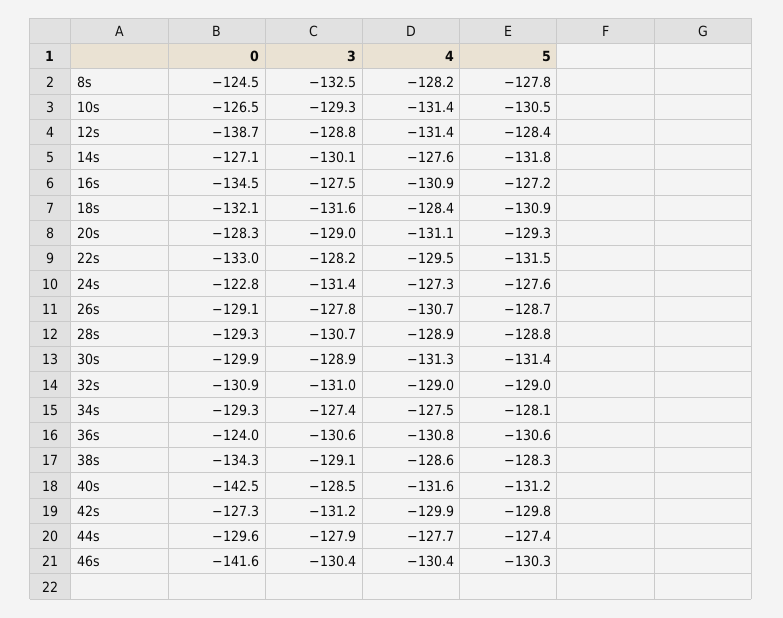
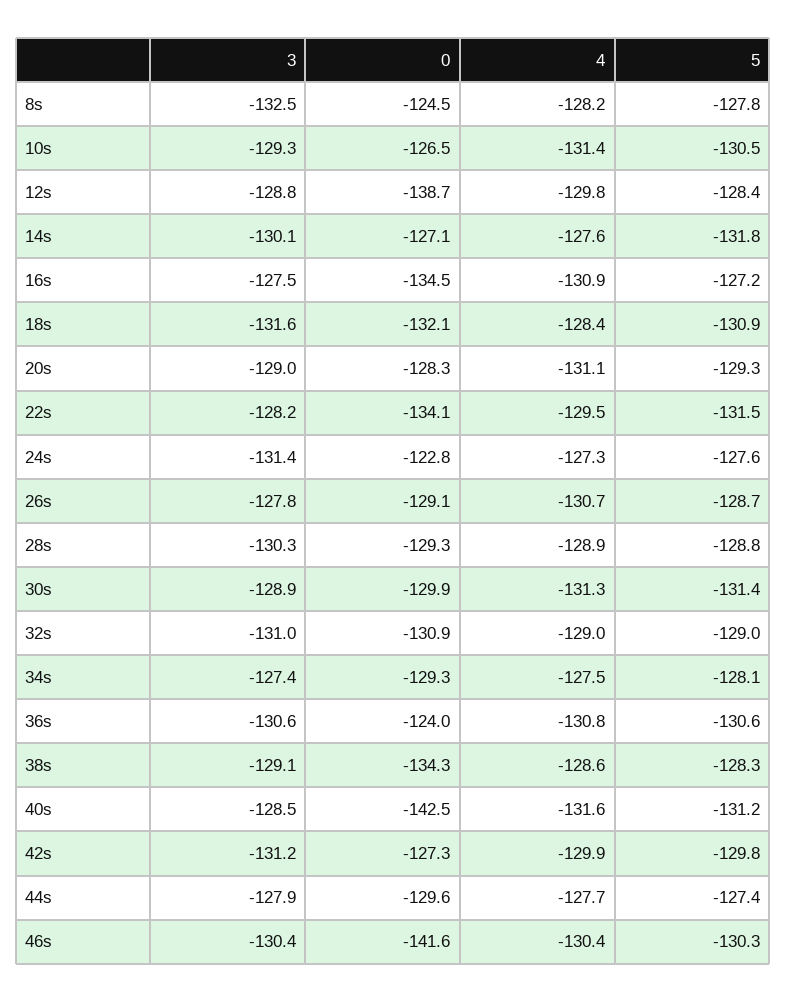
4, 12s: -131.4 -> -129.8
0, 22s: -133 -> -134.1
3, 28s: -130.7 -> -130.3

